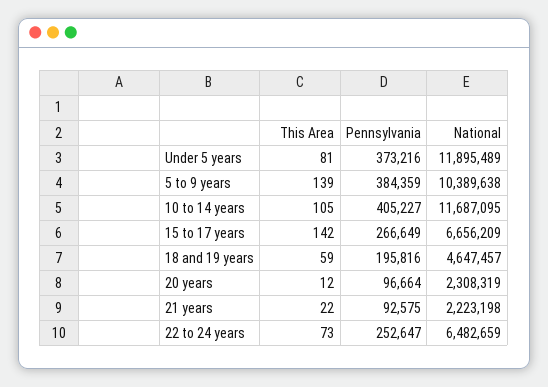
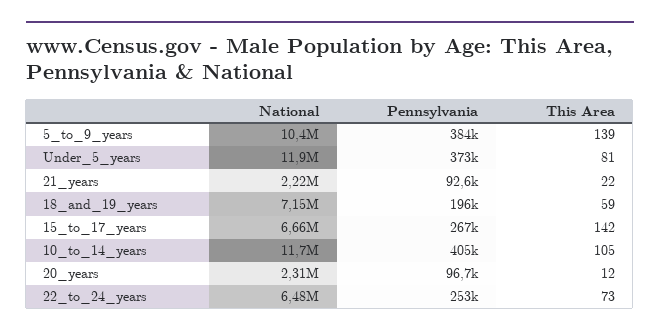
National, 18 and 19 years: 4647457 -> 7150000

